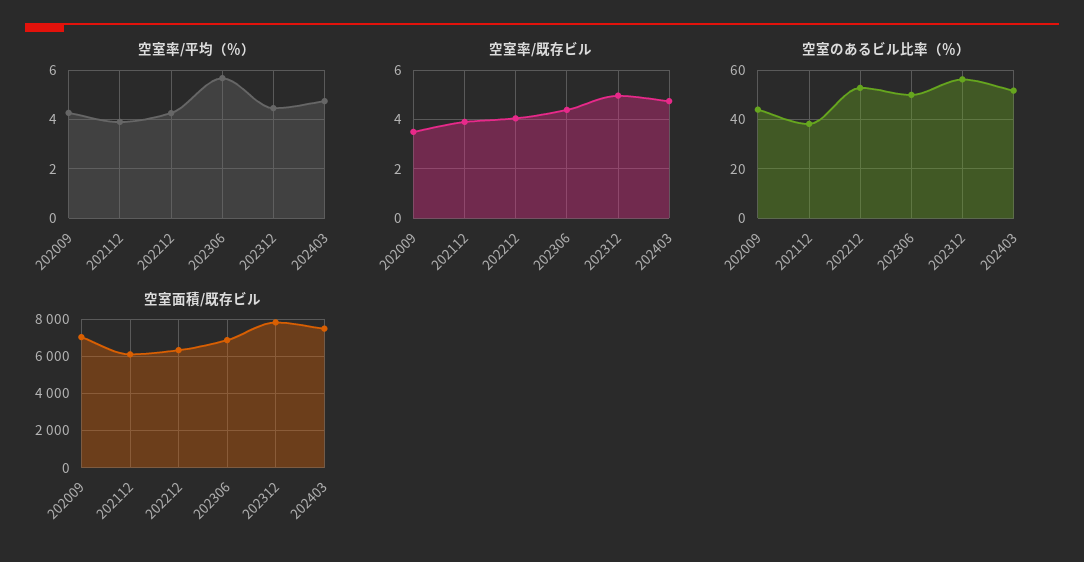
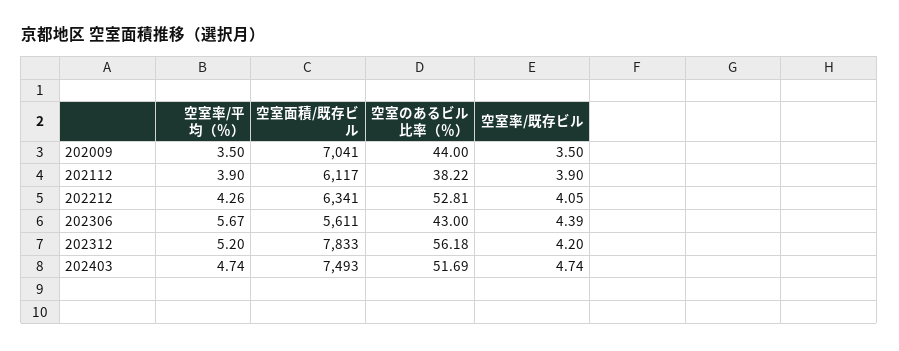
空室率/平均（％）, 202009: 4.25 -> 3.5
空室率/平均（％）, 202312: 4.5 -> 5.2
空室率/既存ビル, 202312: 5 -> 4.2
空室のあるビル比率（％）, 202306: 50 -> 43
空室面積/既存ビル, 202306: 7000 -> 5611

